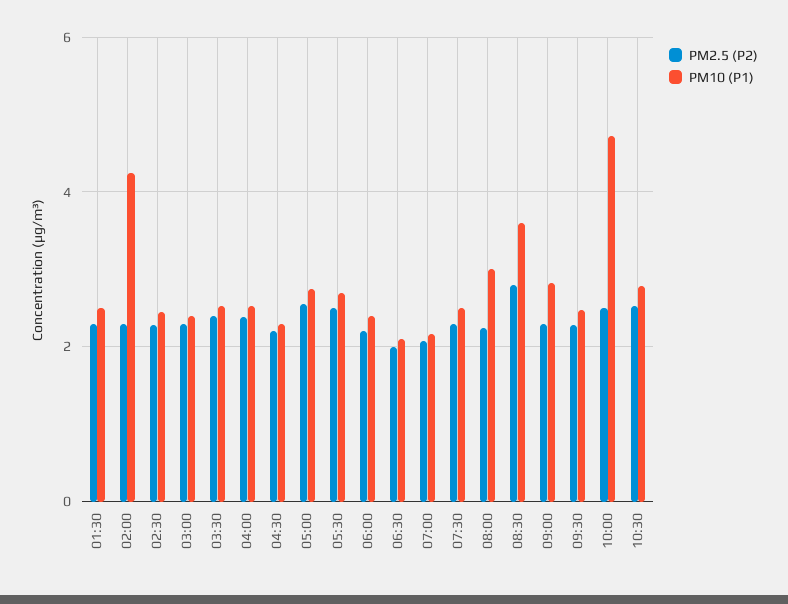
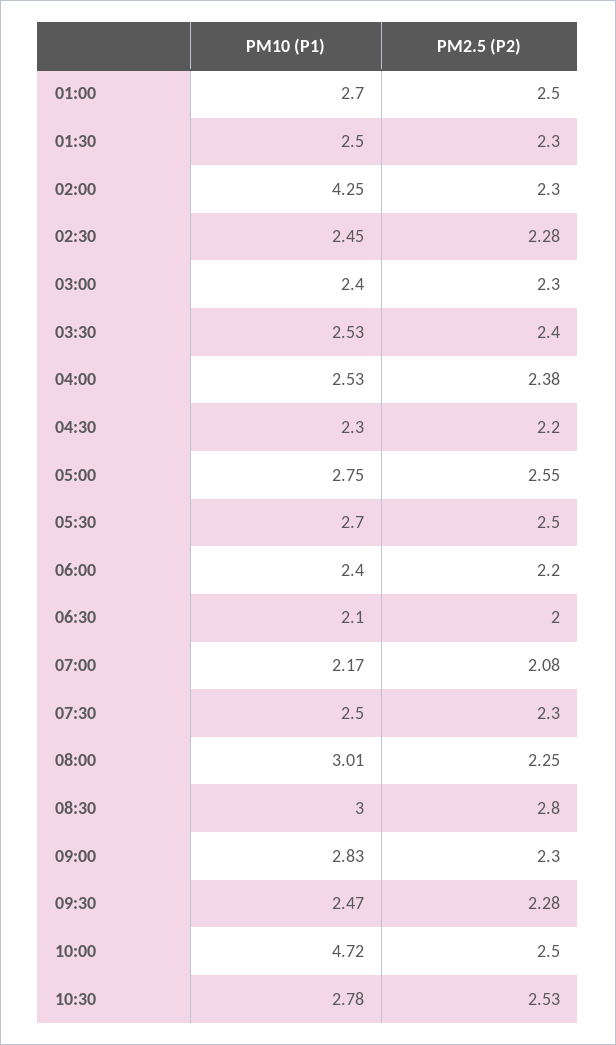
PM10 (P1), 08:30: 3.6 -> 3
PM10 (P1), 01:00: none -> 2.7
PM2.5 (P2), 01:00: none -> 2.5

